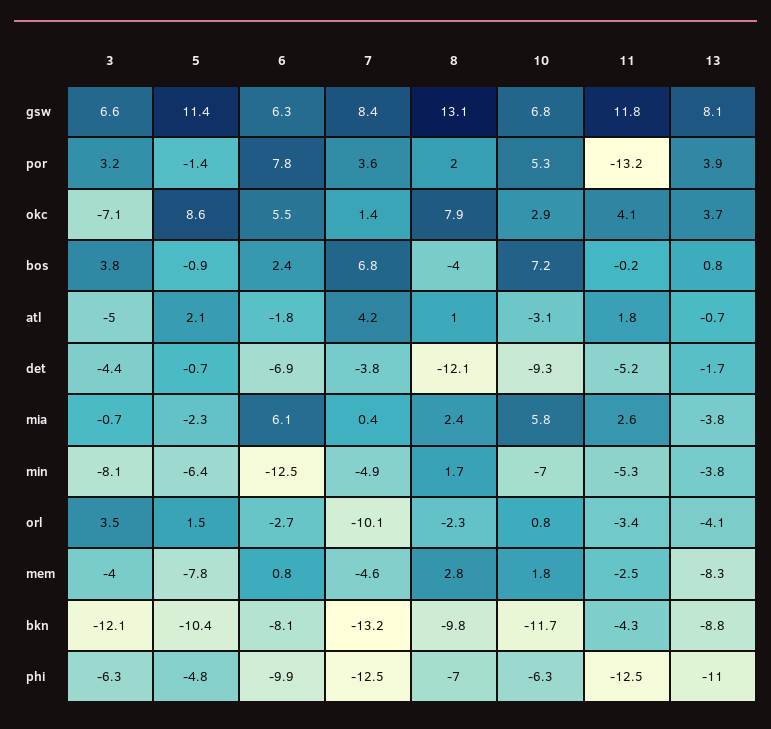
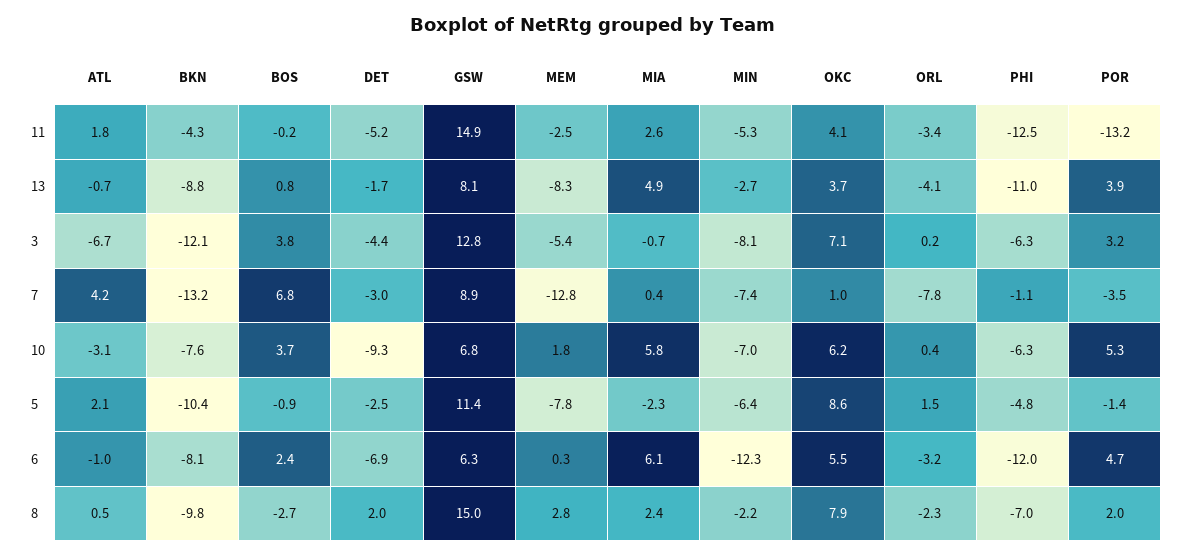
3, gsw: 6.6 -> 12.8
7, gsw: 8.4 -> 8.9
8, gsw: 13.1 -> 15
11, gsw: 11.8 -> 14.9
6, por: 7.8 -> 4.7
7, por: 3.6 -> -3.5
3, okc: -7.1 -> 7.1
7, okc: 1.4 -> 1
10, okc: 2.9 -> 6.2
8, bos: -4 -> -2.7
10, bos: 7.2 -> 3.7
3, atl: -5 -> -6.7
6, atl: -1.8 -> -1
8, atl: 1 -> 0.5
5, det: -0.7 -> -2.5
7, det: -3.8 -> -3
8, det: -12.1 -> 2
13, mia: -3.8 -> 4.9
6, min: -12.5 -> -12.3
7, min: -4.9 -> -7.4
8, min: 1.7 -> -2.2
13, min: -3.8 -> -2.7
3, orl: 3.5 -> 0.2
6, orl: -2.7 -> -3.2
7, orl: -10.1 -> -7.8
10, orl: 0.8 -> 0.4
3, mem: -4 -> -5.4
6, mem: 0.8 -> 0.3
7, mem: -4.6 -> -12.8
10, bkn: -11.7 -> -7.6
6, phi: -9.9 -> -12
7, phi: -12.5 -> -1.1

